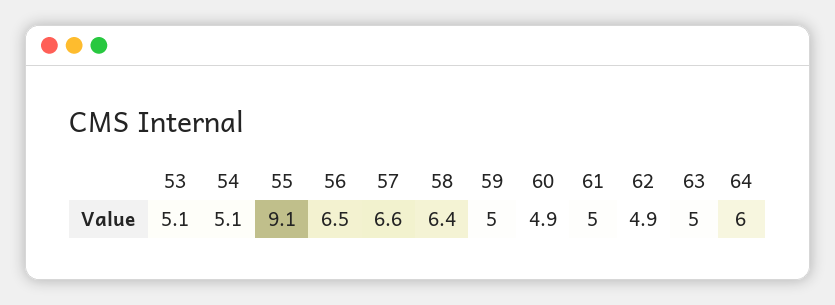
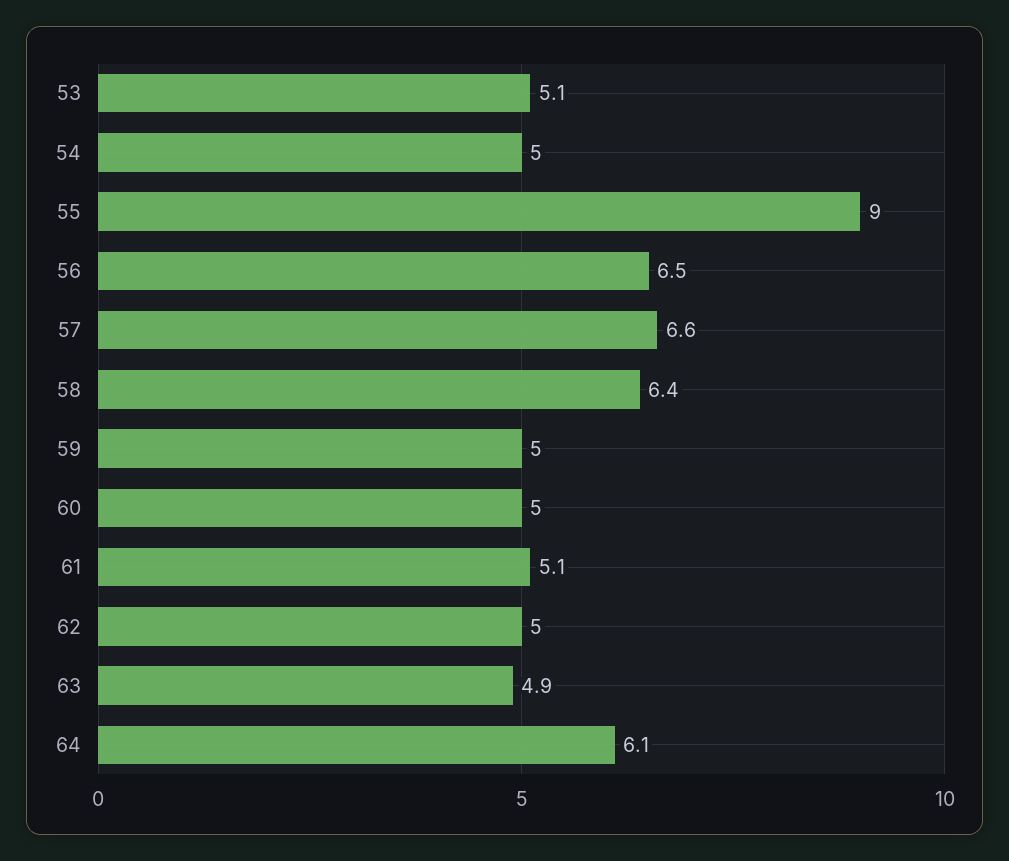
54: 5.1 -> 5
55: 9.1 -> 9
60: 4.9 -> 5
61: 5 -> 5.1
62: 4.9 -> 5
63: 5 -> 4.9
64: 6 -> 6.1

